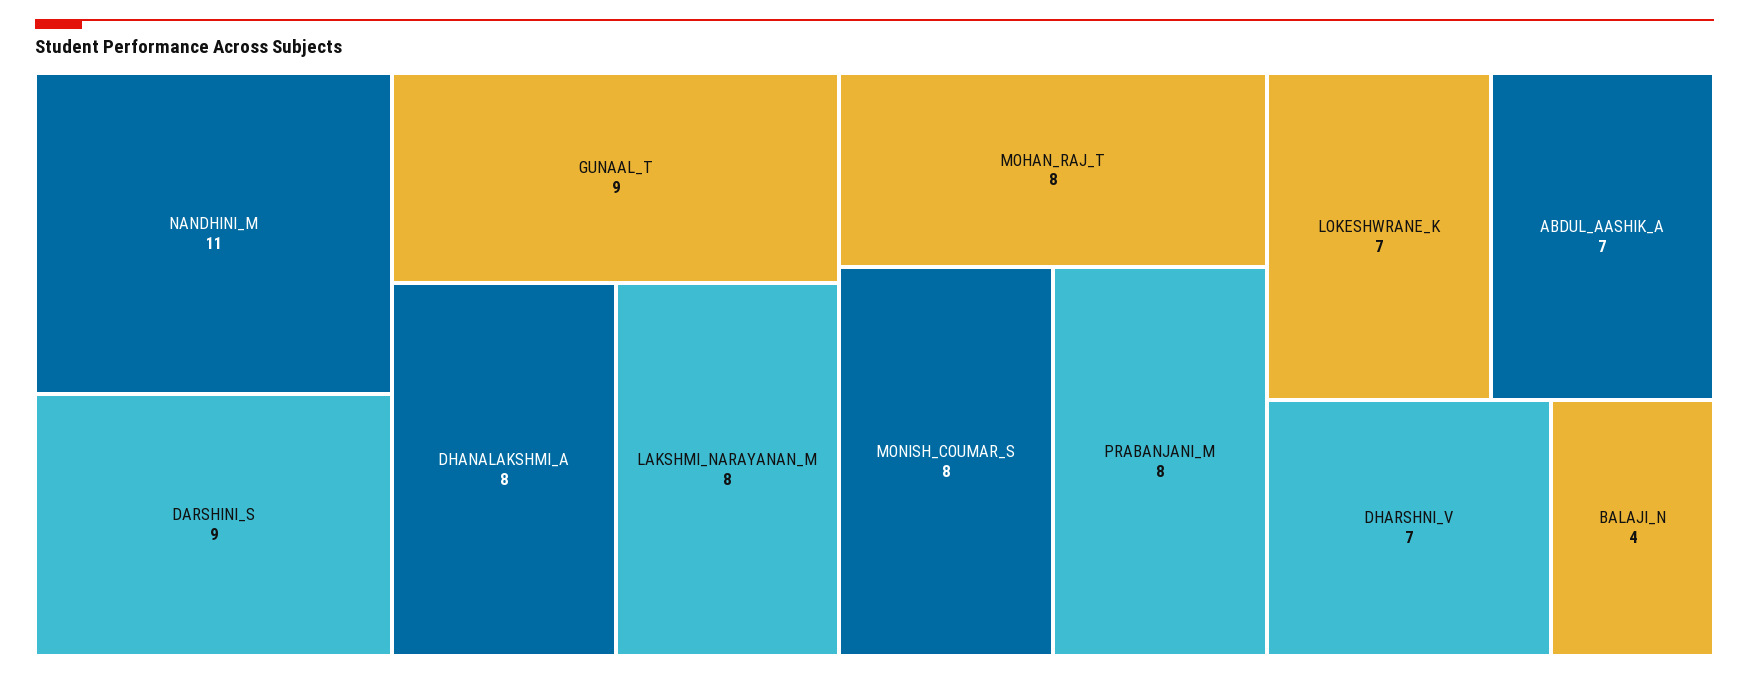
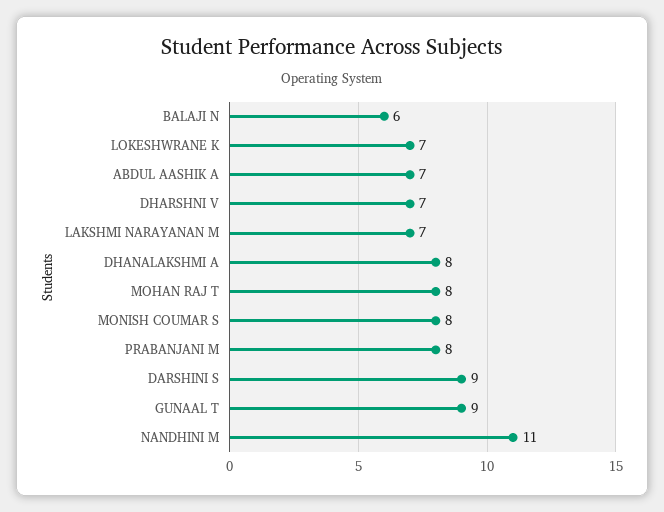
LAKSHMI_NARAYANAN_M: 8 -> 7
BALAJI_N: 4 -> 6

